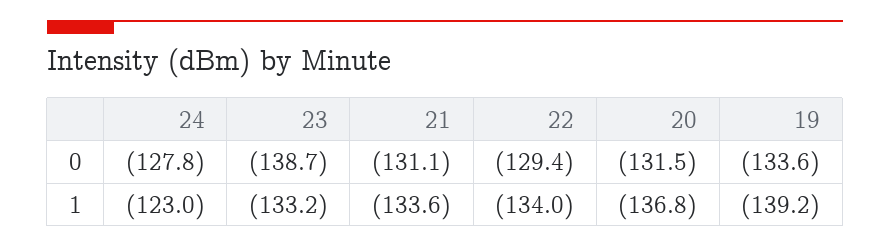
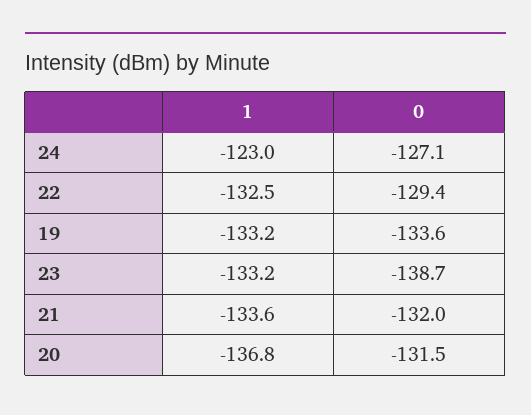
24, 0: -127.8 -> -127.1
21, 0: -131.1 -> -132
22, 1: -134 -> -132.5
19, 1: -139.2 -> -133.2

